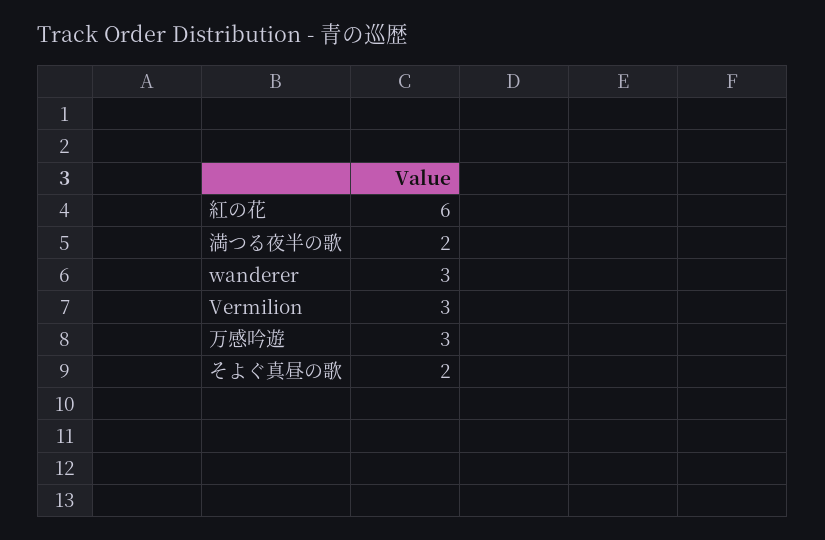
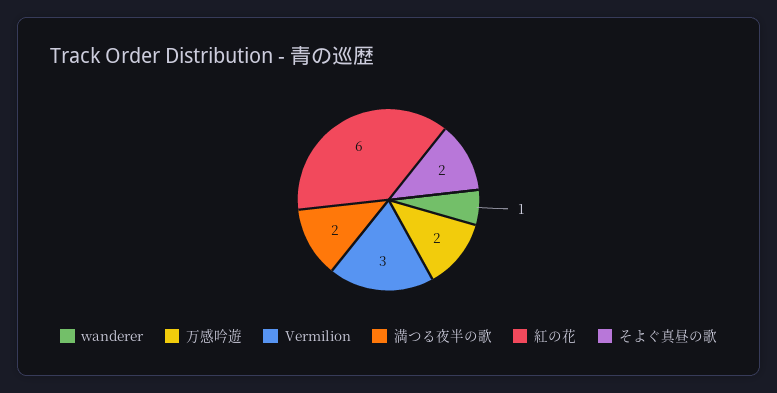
wanderer: 3 -> 1
万感吟遊: 3 -> 2

